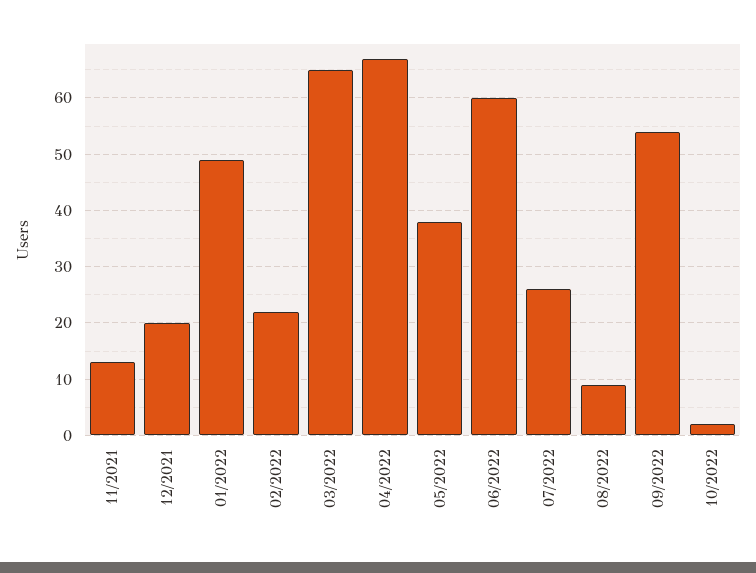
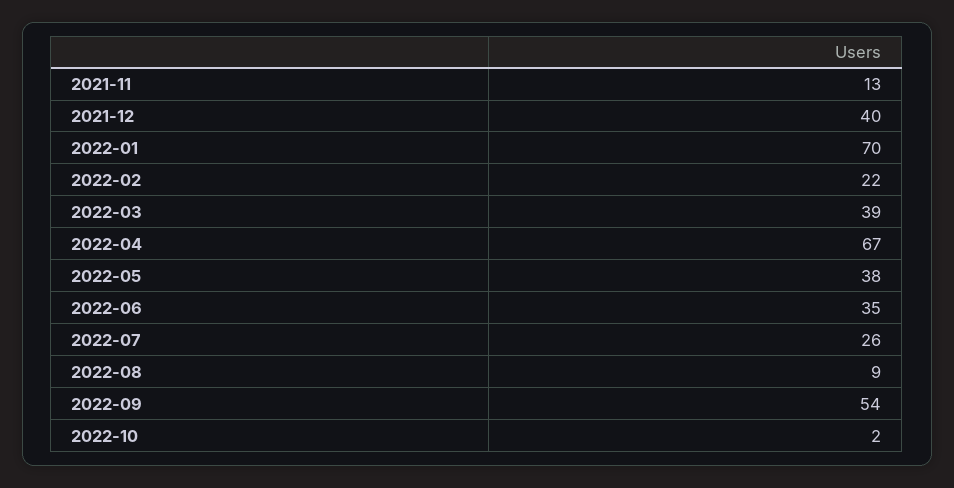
12/2021: 20 -> 40
01/2022: 50 -> 70
03/2022: 65 -> 39
06/2022: 60 -> 35

